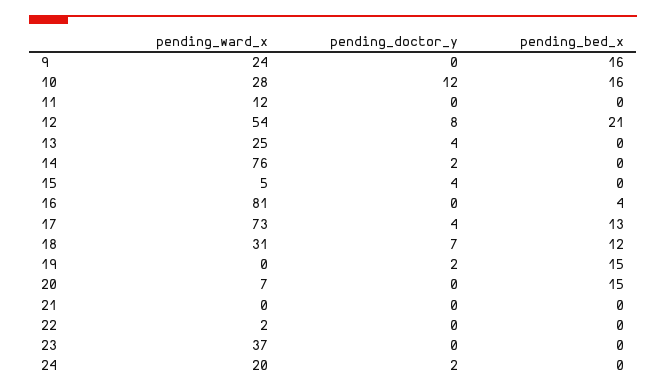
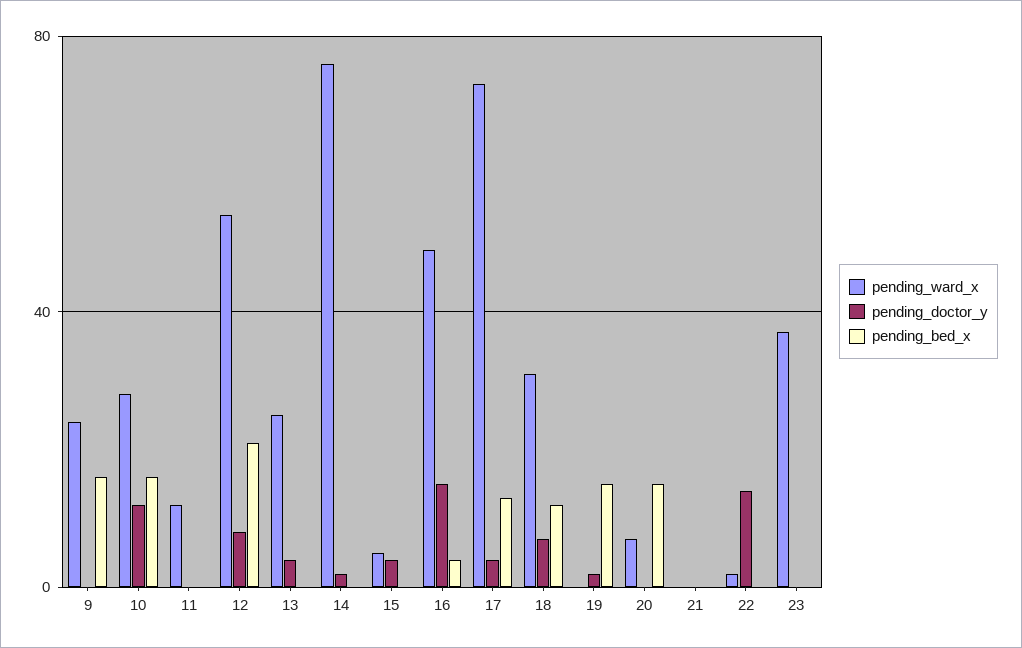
pending_ward_x, 16: 81 -> 50
pending_doctor_y, 16: 0 -> 15
pending_doctor_y, 22: 0 -> 15
pending_ward_x, 24: 20 -> none
pending_doctor_y, 24: 2 -> none
pending_bed_x, 24: 0 -> none

